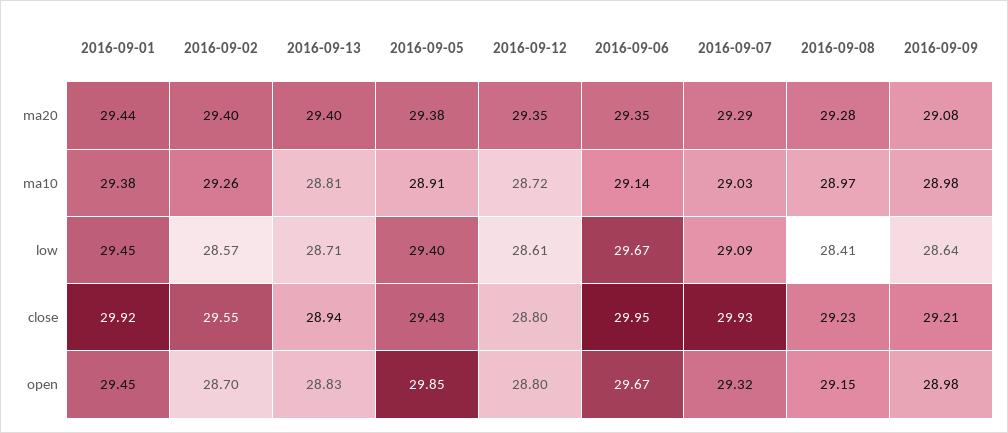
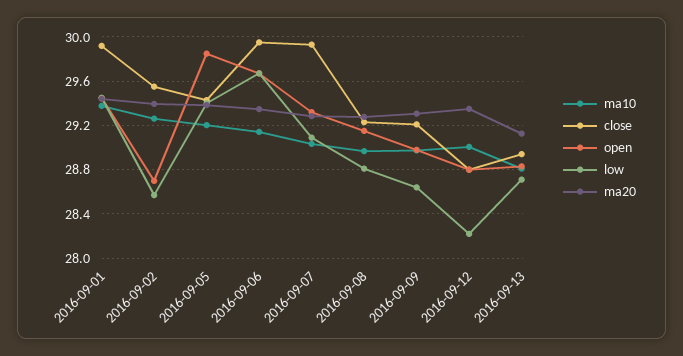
ma20, 2016-09-13: 29.4 -> 29.1
ma20, 2016-09-09: 29.08 -> 29.3
ma10, 2016-09-05: 28.91 -> 29.2
ma10, 2016-09-12: 28.72 -> 29
low, 2016-09-12: 28.61 -> 28.2
low, 2016-09-08: 28.41 -> 28.8

